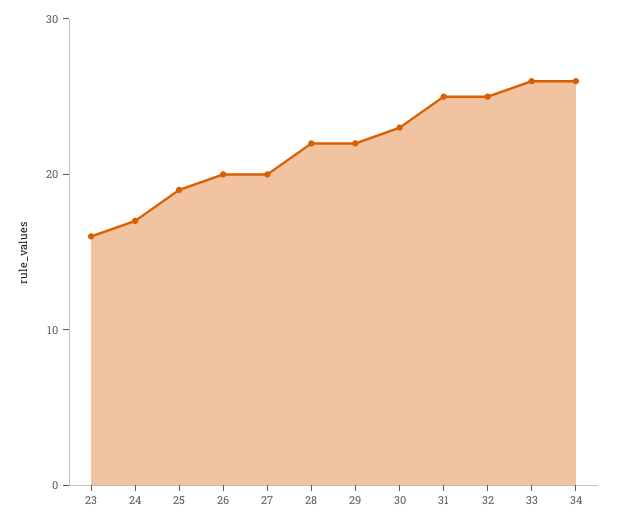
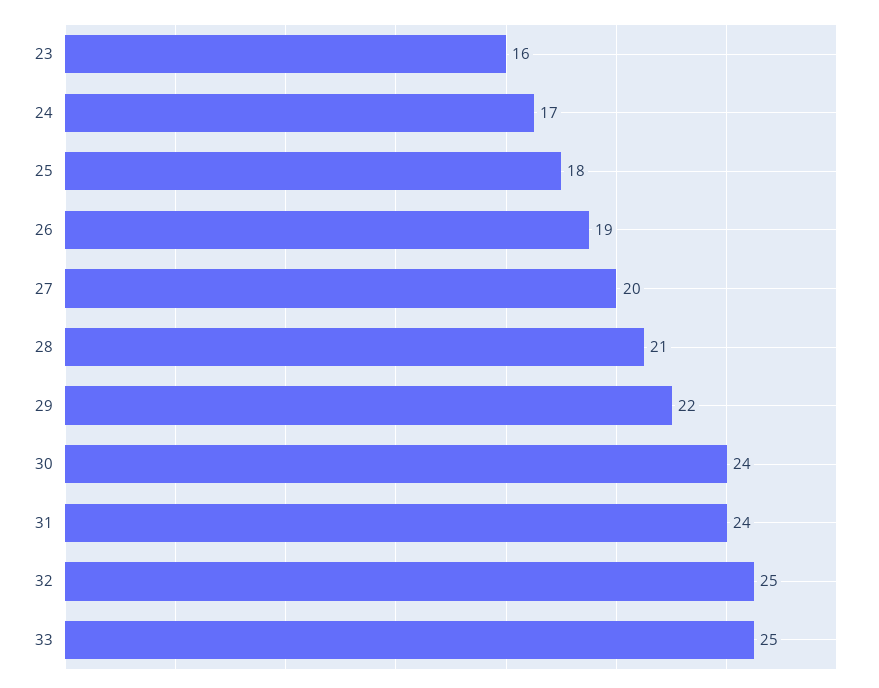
25: 19 -> 18
26: 20 -> 19
28: 22 -> 21
30: 23 -> 24
31: 25 -> 24
33: 26 -> 25
34: 26 -> none

